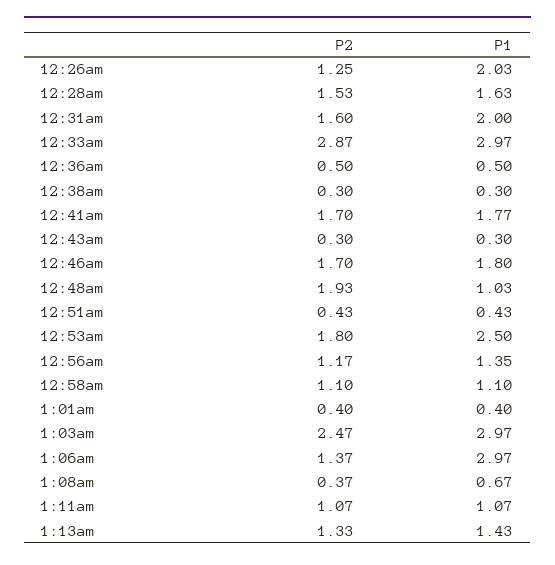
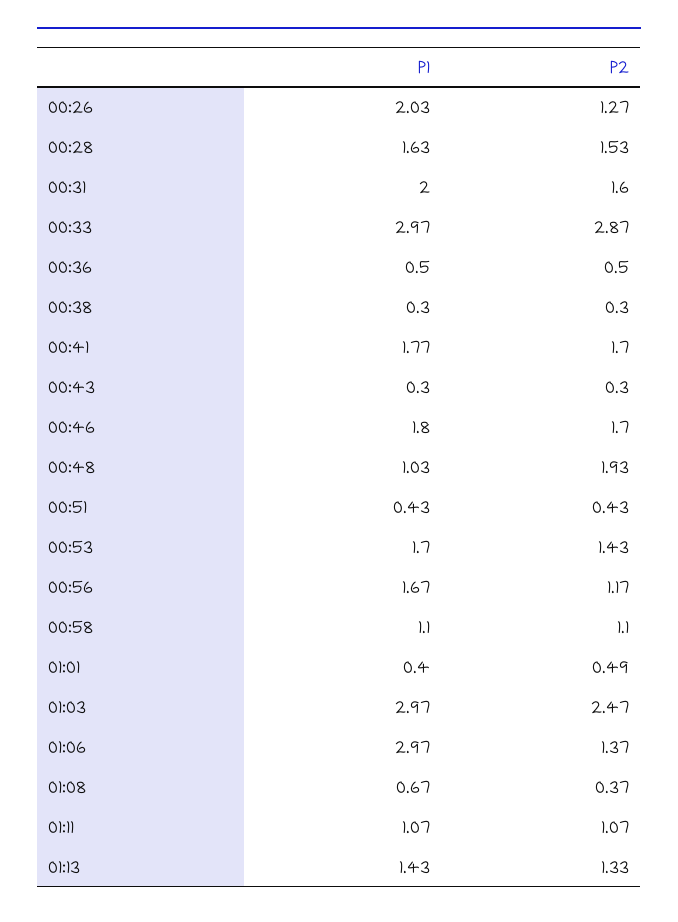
P2, 12:26am: 1.25 -> 1.27
P2, 12:53am: 1.8 -> 1.43
P1, 12:53am: 2.5 -> 1.7
P1, 12:56am: 1.35 -> 1.67
P2, 1:01am: 0.4 -> 0.49

